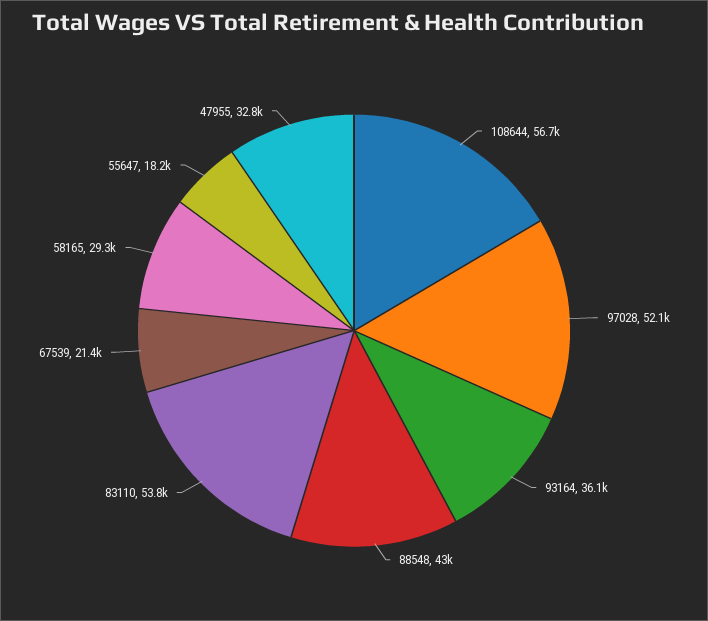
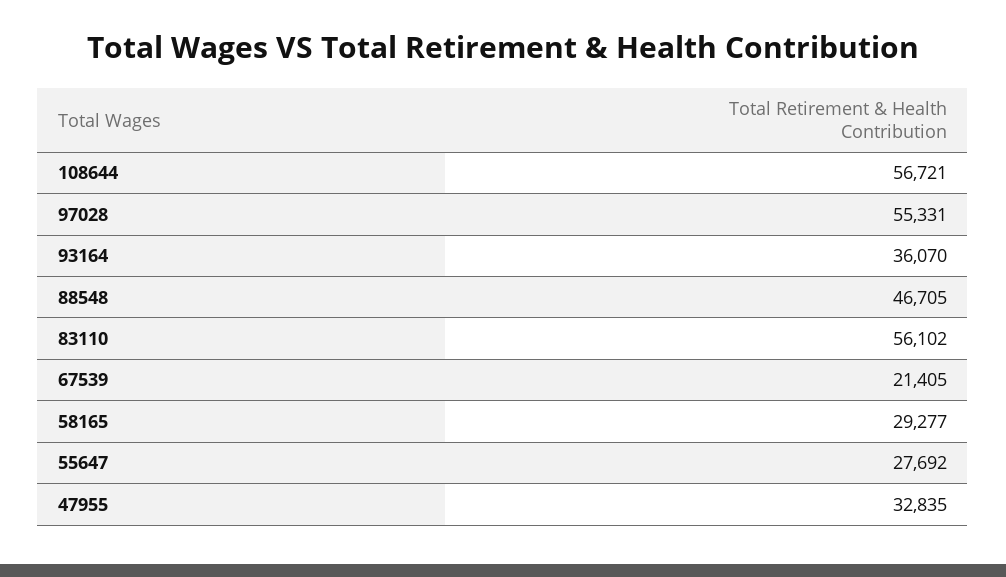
97028: 52100 -> 55331
88548: 43000 -> 46705
83110: 53800 -> 56102
55647: 18200 -> 27692

